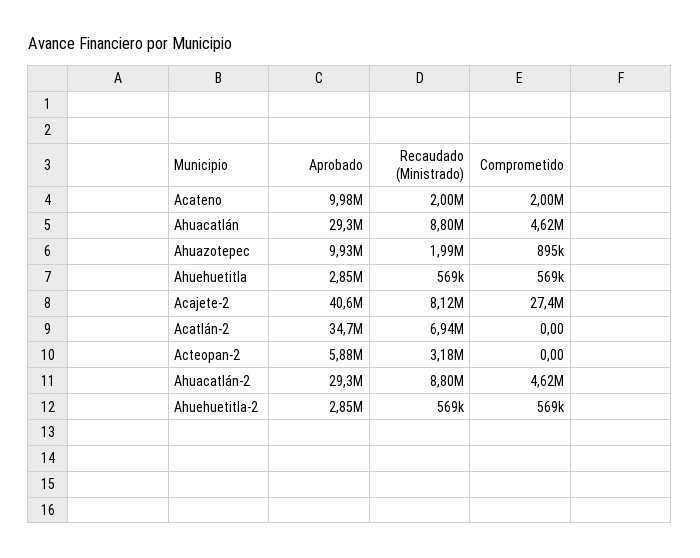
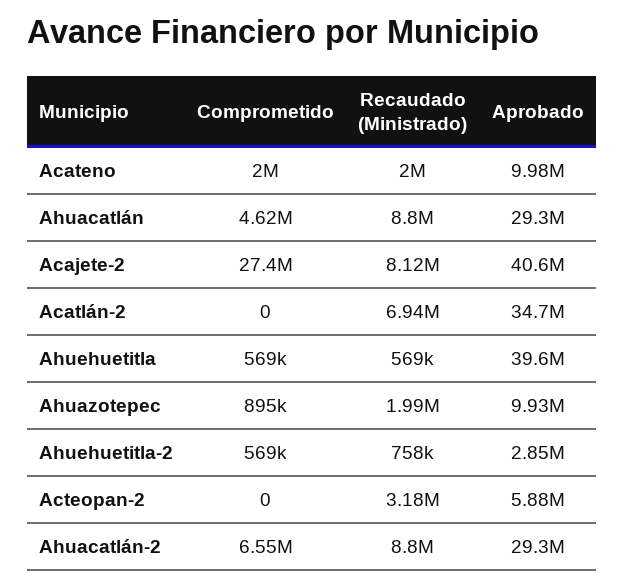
Aprobado, Ahuehuetitla: 2850000 -> 39600000
Comprometido, Ahuacatlán-2: 4620000 -> 6550000
Recaudado (Ministrado), Ahuehuetitla-2: 569000 -> 758000

